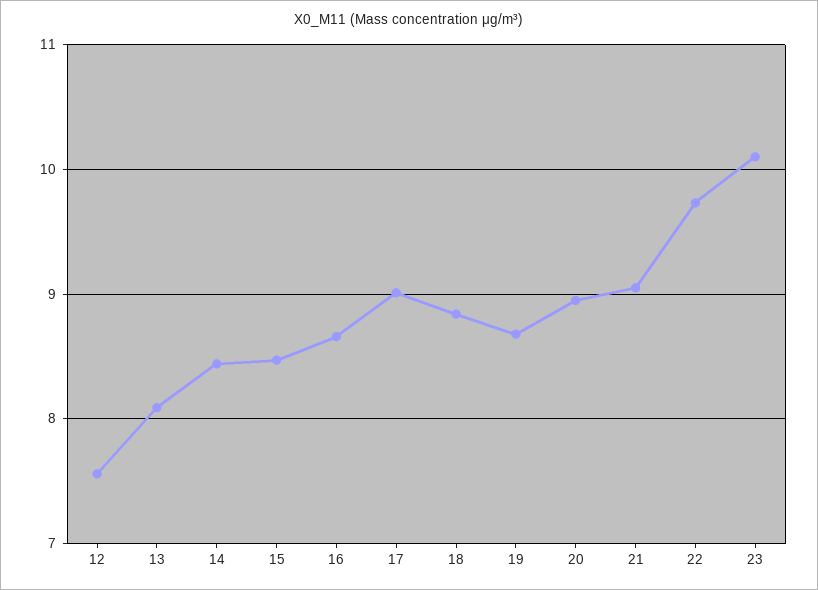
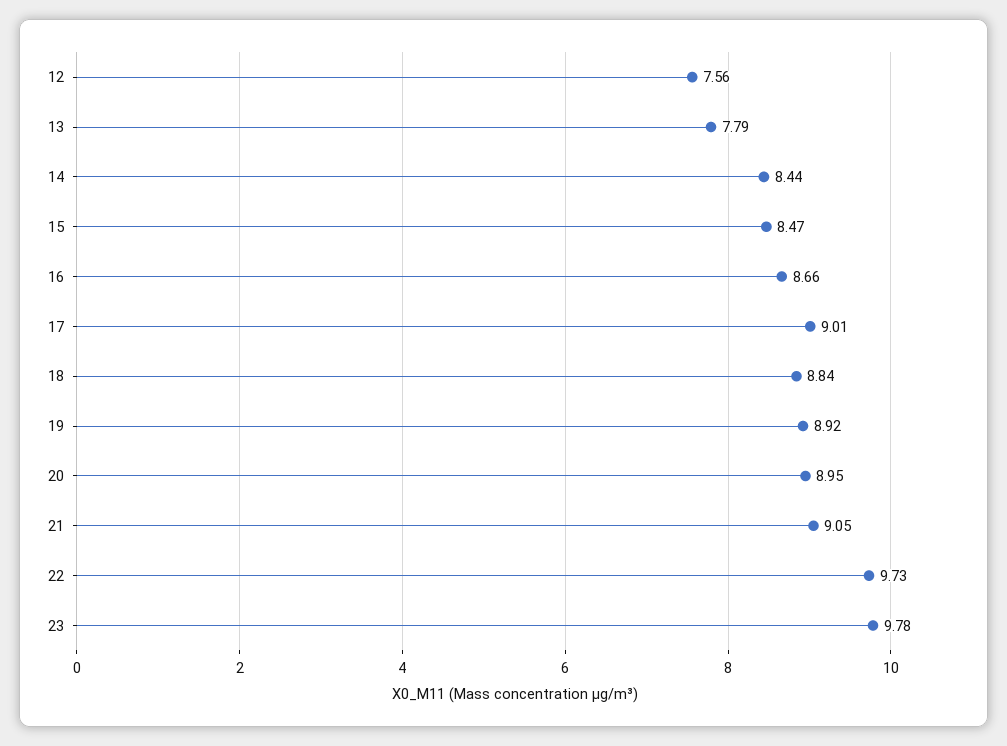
13: 8.1 -> 7.79
19: 8.7 -> 8.92
23: 10.1 -> 9.78

